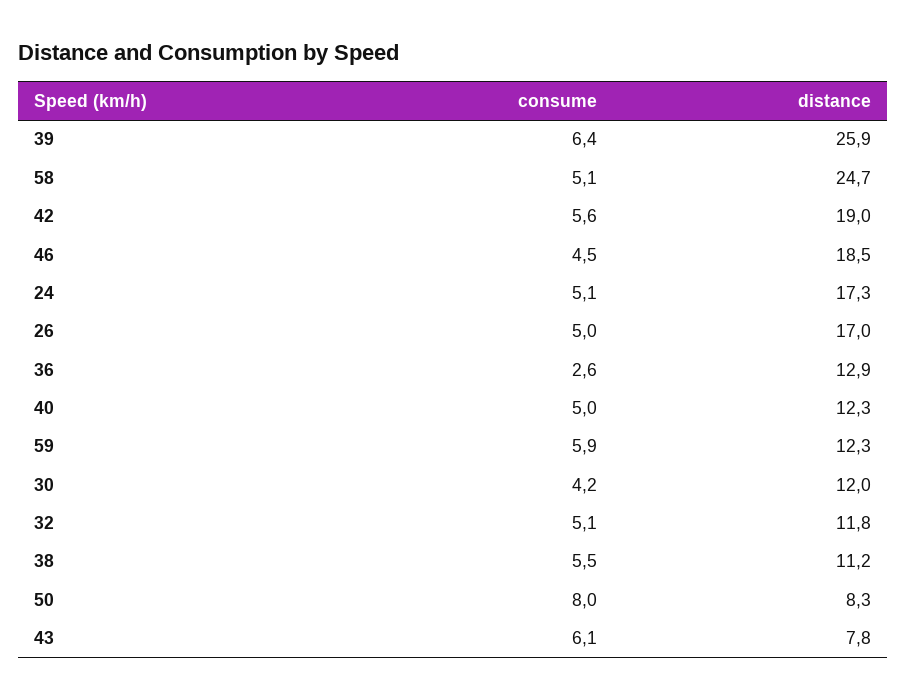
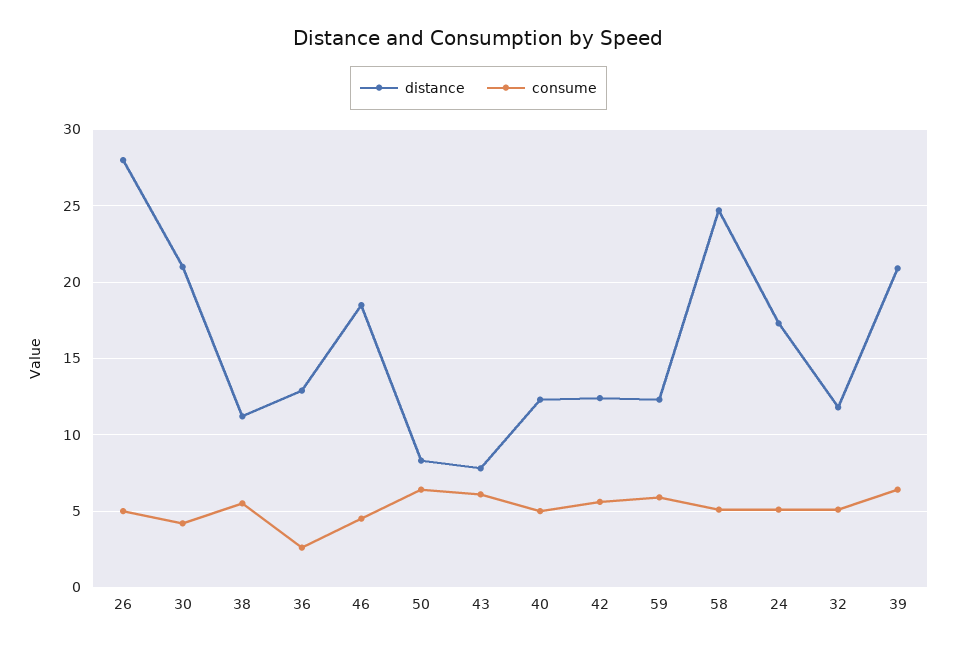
distance, 39: 25.9 -> 21
distance, 42: 19 -> 12.5
distance, 26: 17 -> 28
distance, 30: 12 -> 21
consume, 50: 8 -> 6.5

